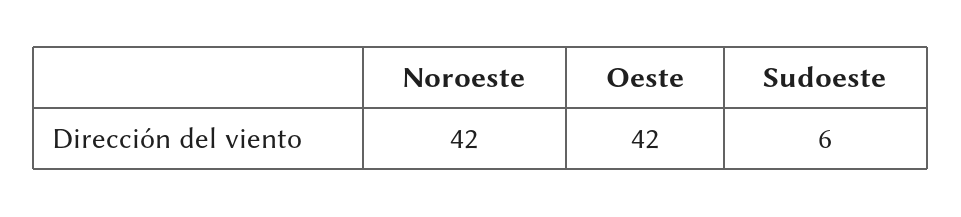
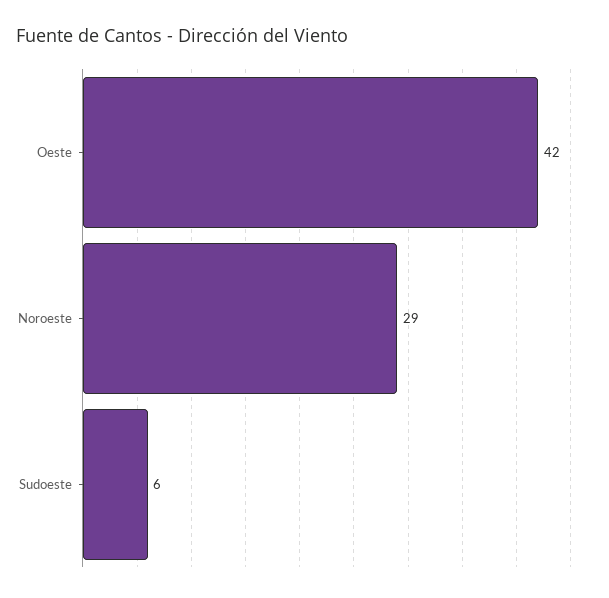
Noroeste: 42 -> 29

